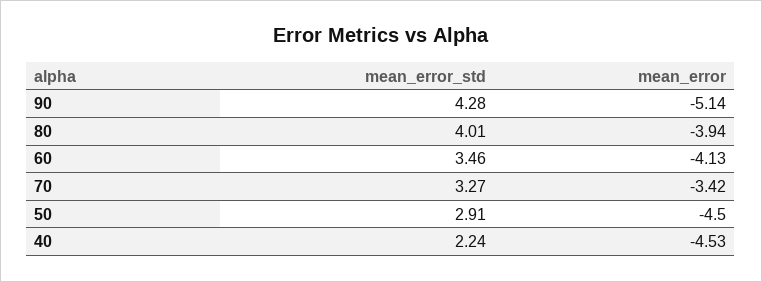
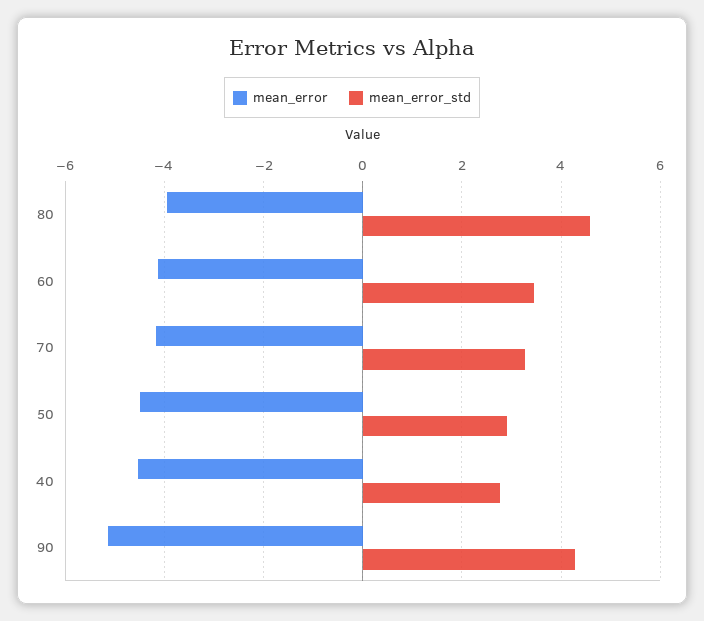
mean_error_std, 80: 4.01 -> 4.6
mean_error, 70: -3.42 -> -4.2
mean_error_std, 40: 2.24 -> 2.8

